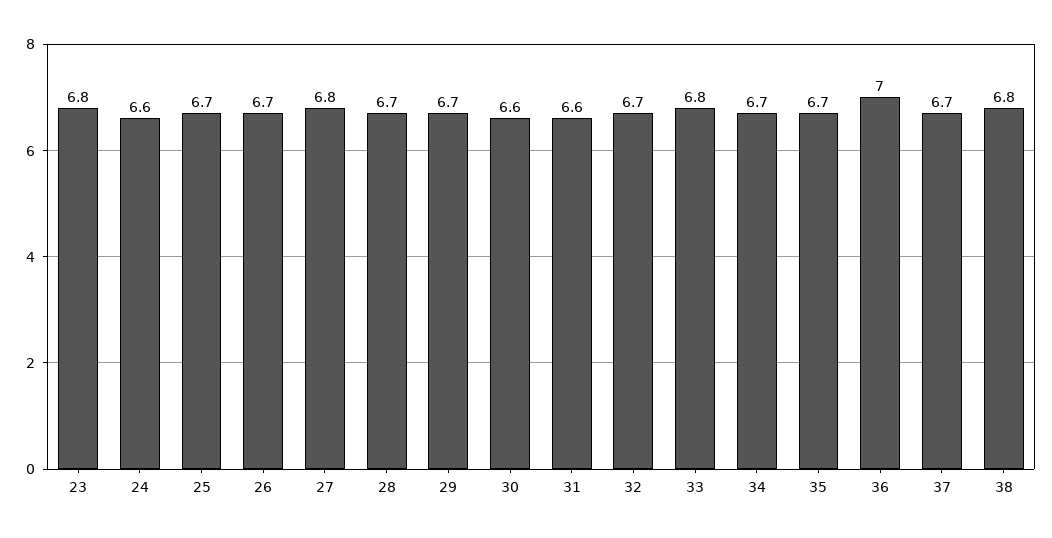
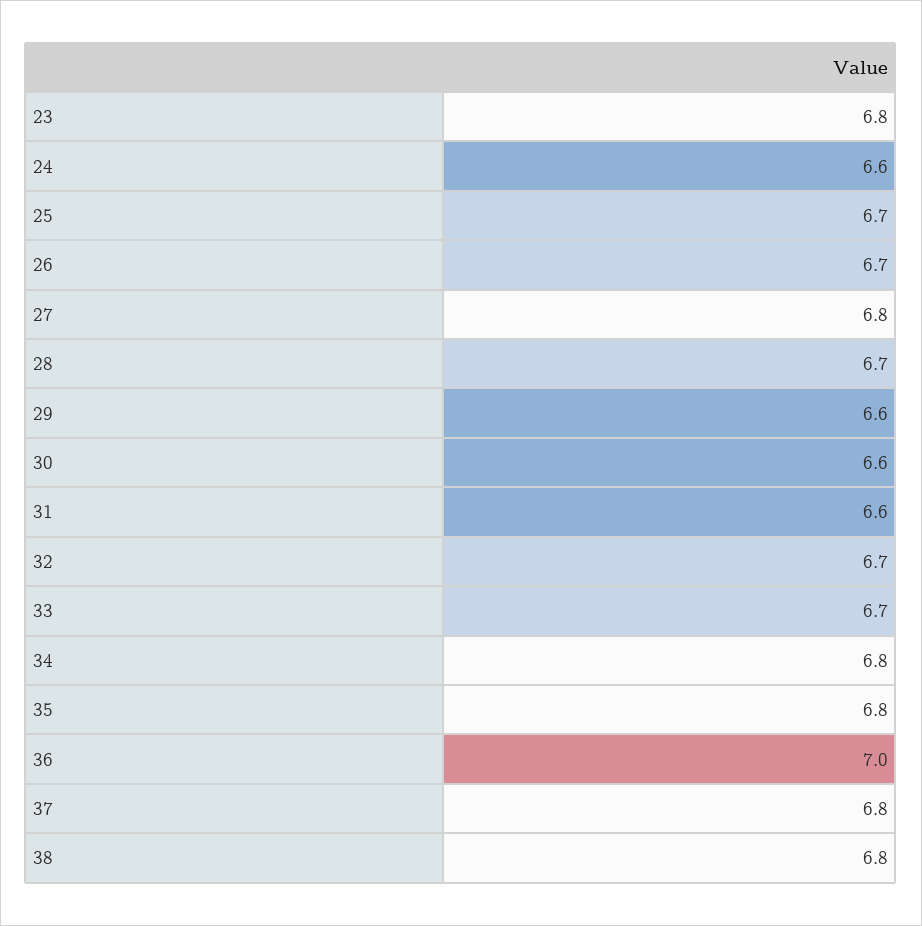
29: 6.7 -> 6.6
33: 6.8 -> 6.7
34: 6.7 -> 6.8
35: 6.7 -> 6.8
37: 6.7 -> 6.8

